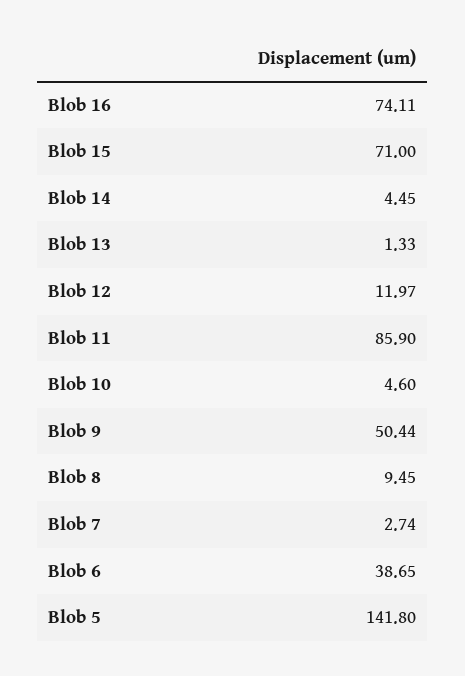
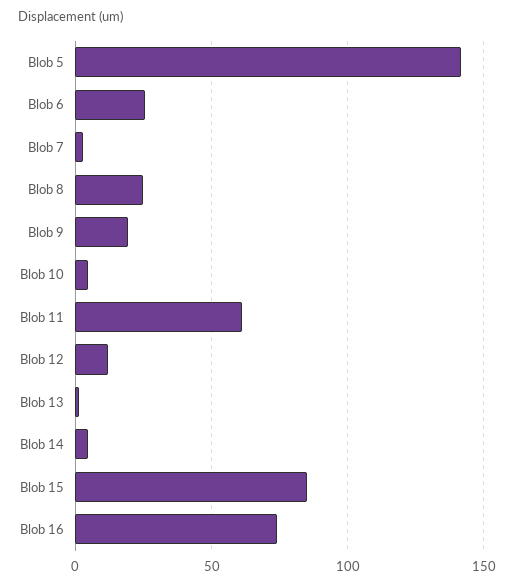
Blob 15: 71 -> 85
Blob 11: 85.9 -> 60
Blob 9: 50.44 -> 20
Blob 8: 9.45 -> 25
Blob 6: 38.65 -> 25

